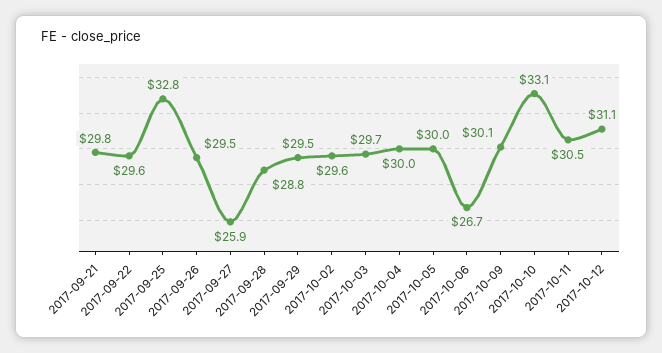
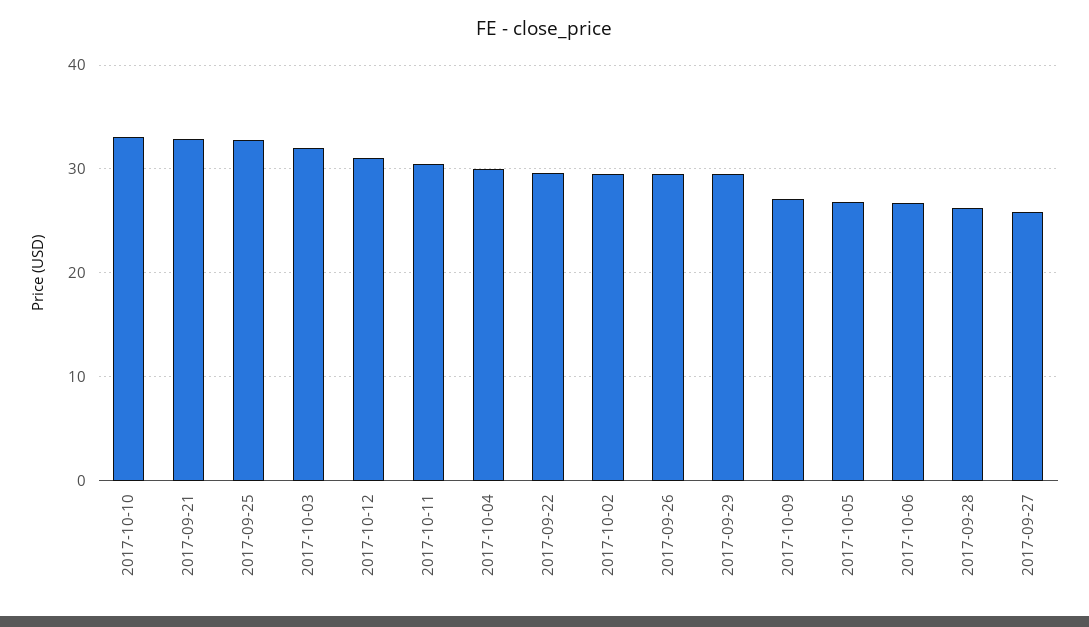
2017-09-21: 29.8 -> 33
2017-09-28: 28.8 -> 26
2017-10-03: 29.7 -> 32
2017-10-05: 30 -> 27
2017-10-09: 30.1 -> 27

